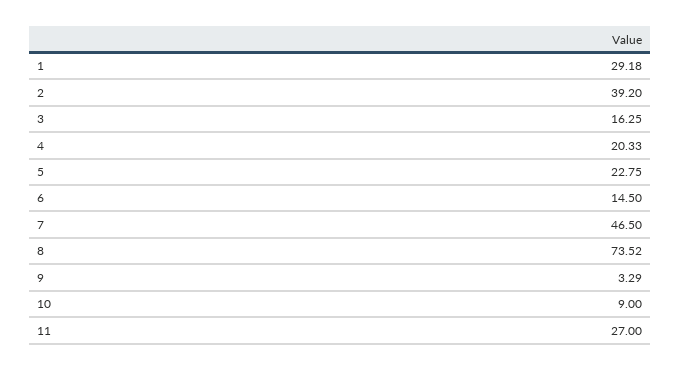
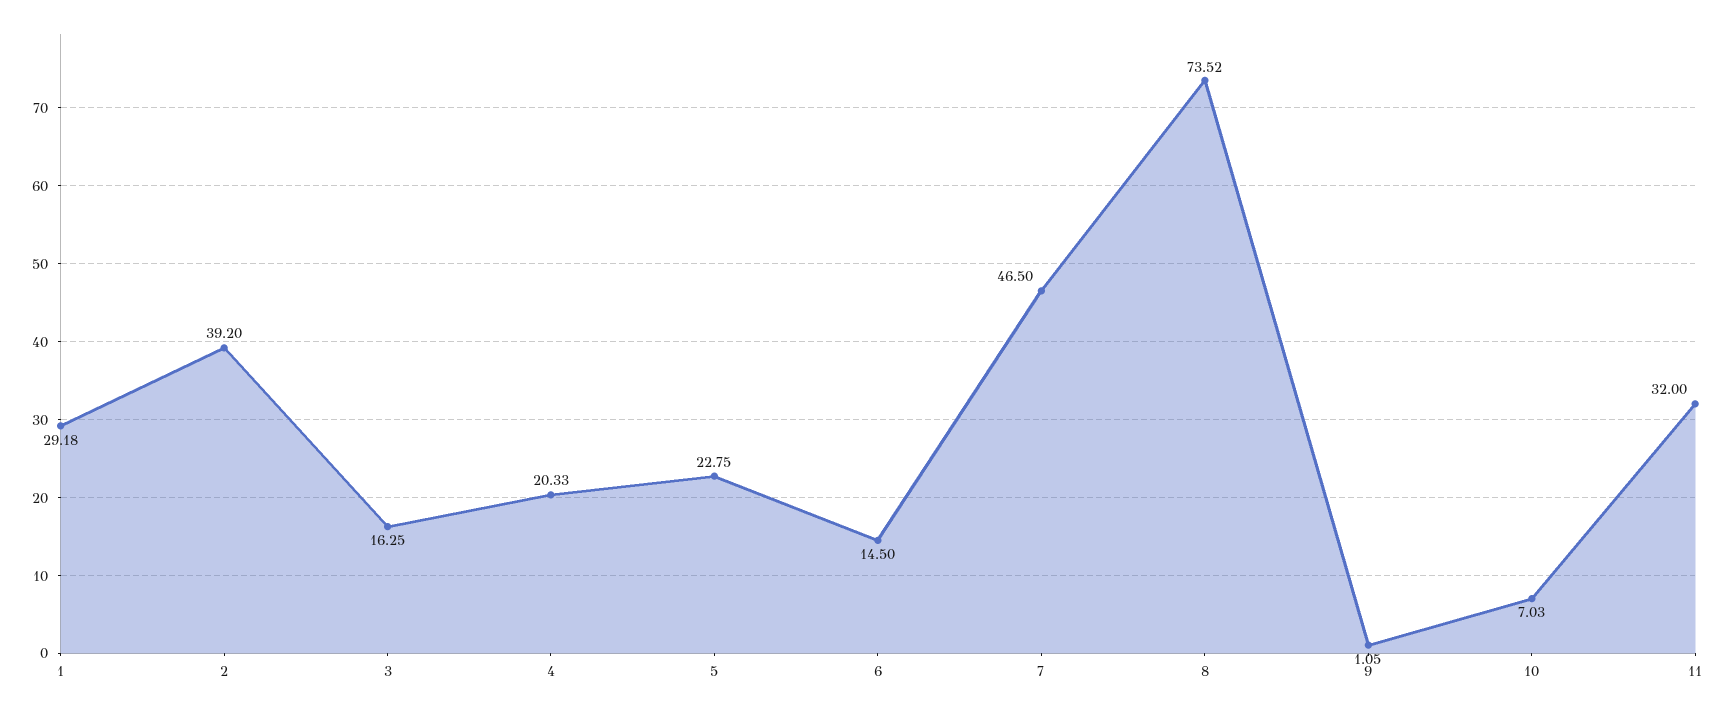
9: 3.29 -> 1.05
10: 9 -> 7.03
11: 27 -> 32

